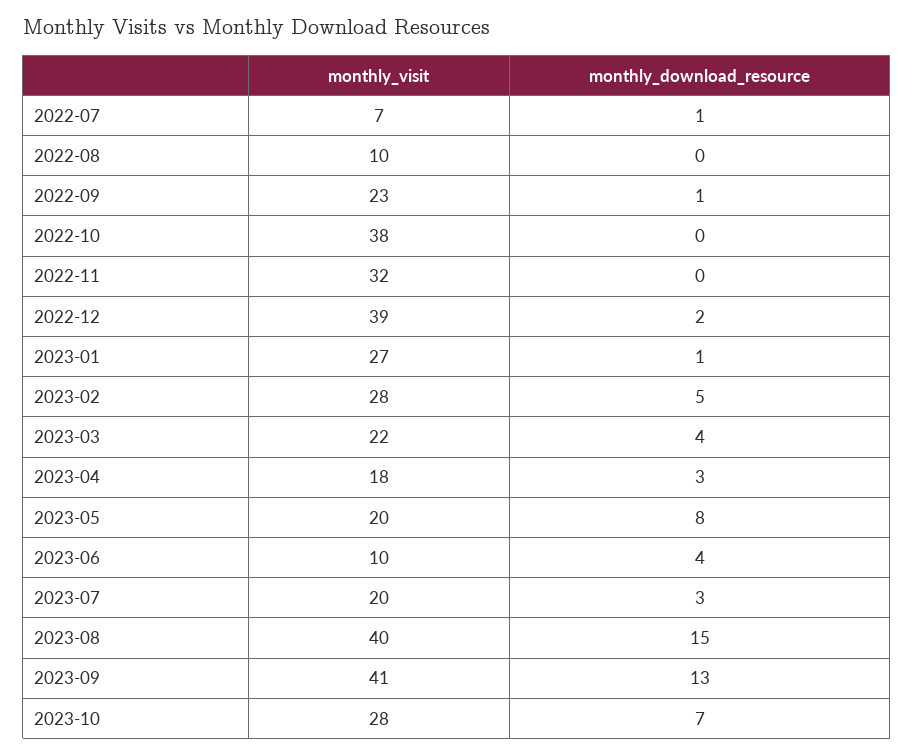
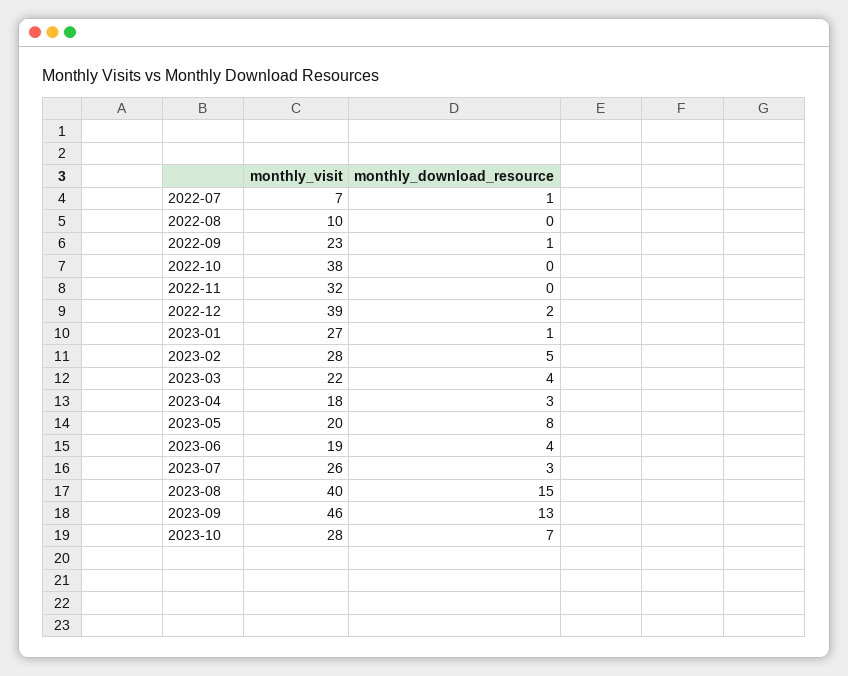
monthly_visit, 2023-06: 10 -> 19
monthly_visit, 2023-07: 20 -> 26
monthly_visit, 2023-09: 41 -> 46

